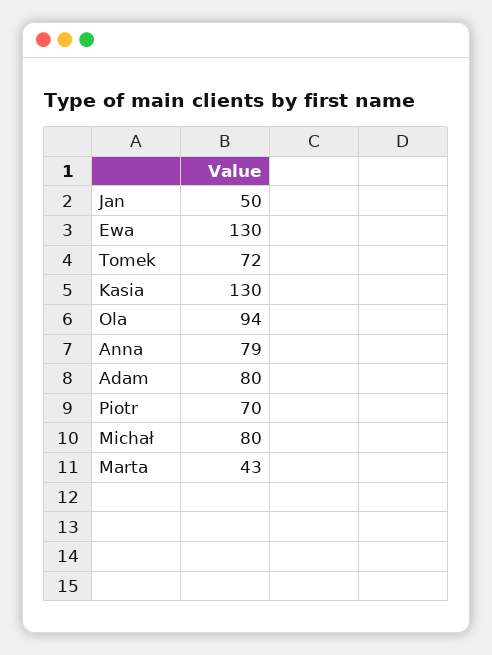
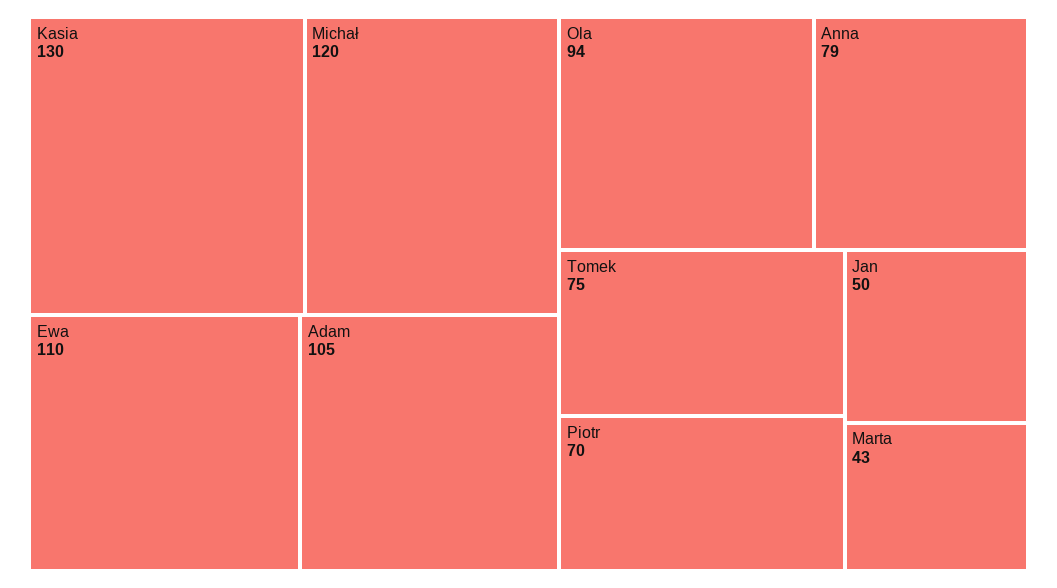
Ewa: 130 -> 110
Tomek: 72 -> 75
Adam: 80 -> 105
Michał: 80 -> 120

